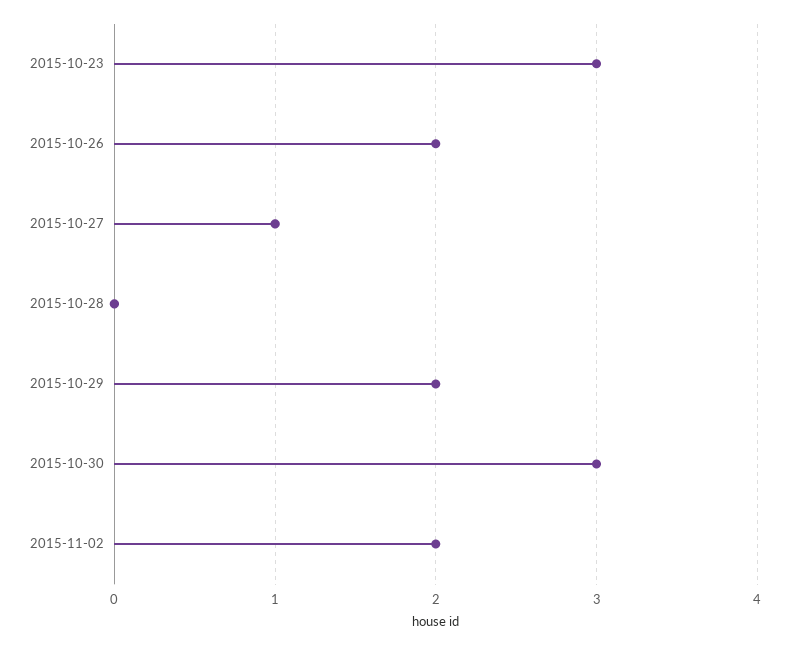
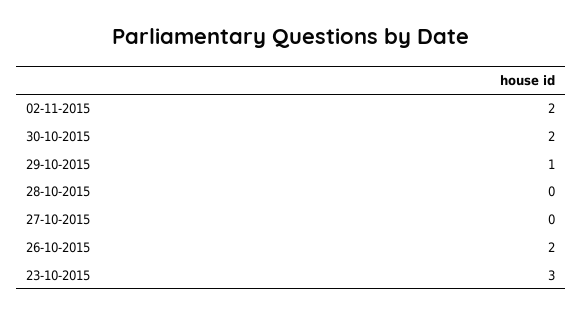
2015-10-27: 1 -> 0
2015-10-29: 2 -> 1
2015-10-30: 3 -> 2

